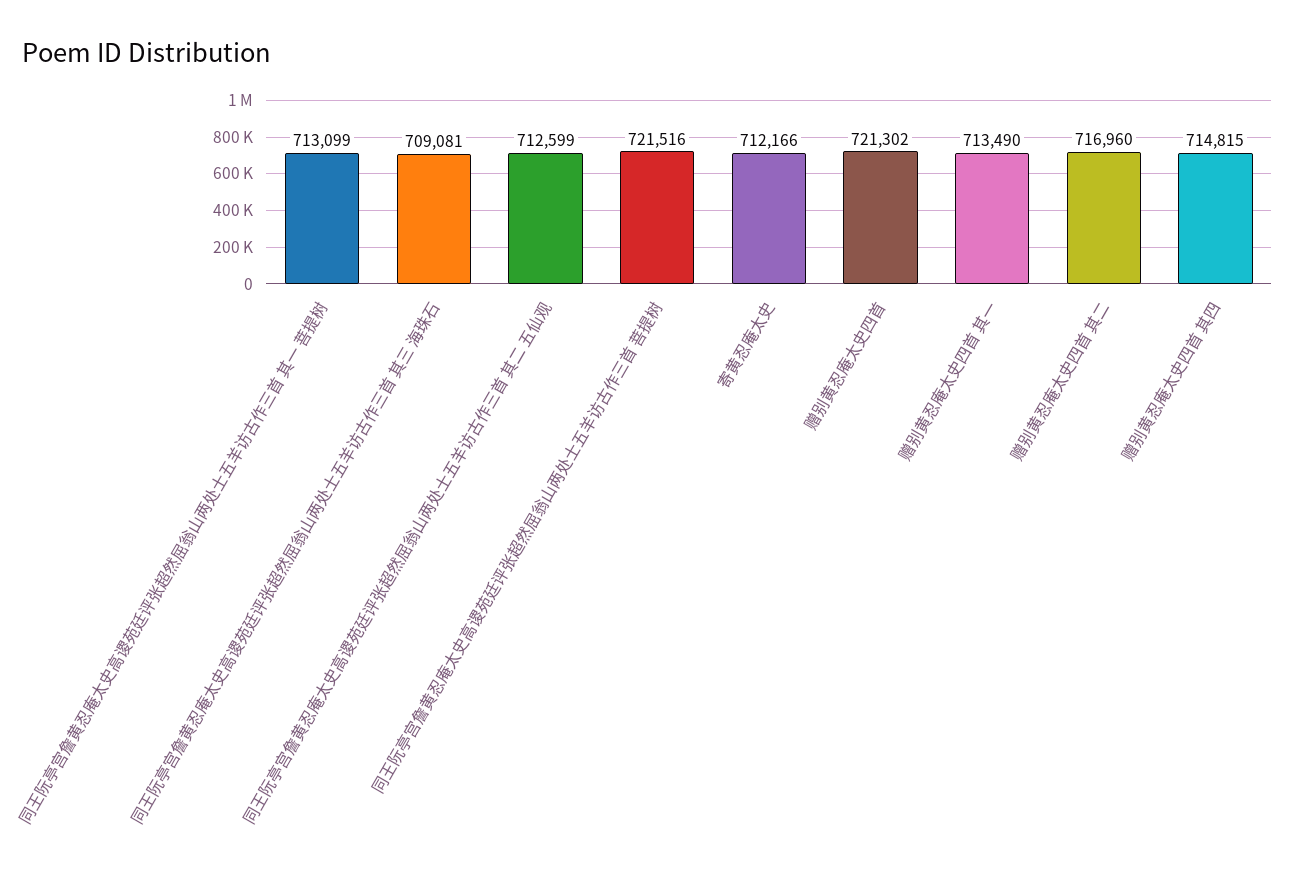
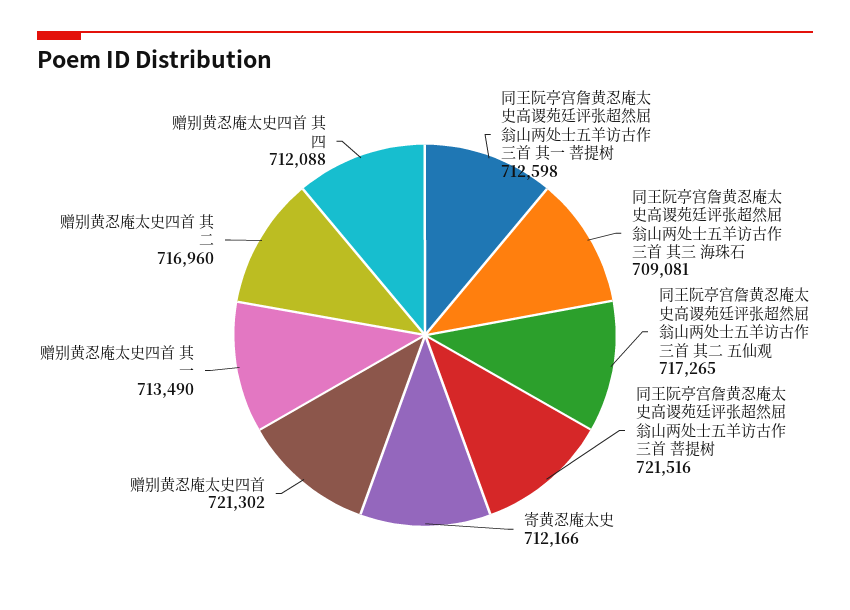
同王阮亭宫詹黄忍庵太史高谡苑廷评张超然屈翁山两处士五羊访古作三首 其一 菩提树: 713099 -> 712598
同王阮亭宫詹黄忍庵太史高谡苑廷评张超然屈翁山两处士五羊访古作三首 其二 五仙观: 712599 -> 717265
赠别黄忍庵太史四首 其四: 714815 -> 712088

